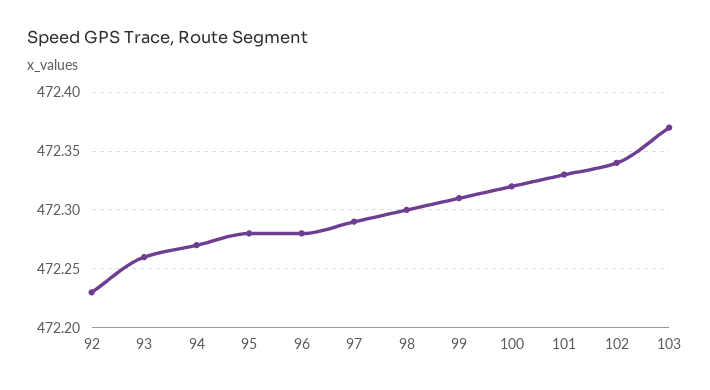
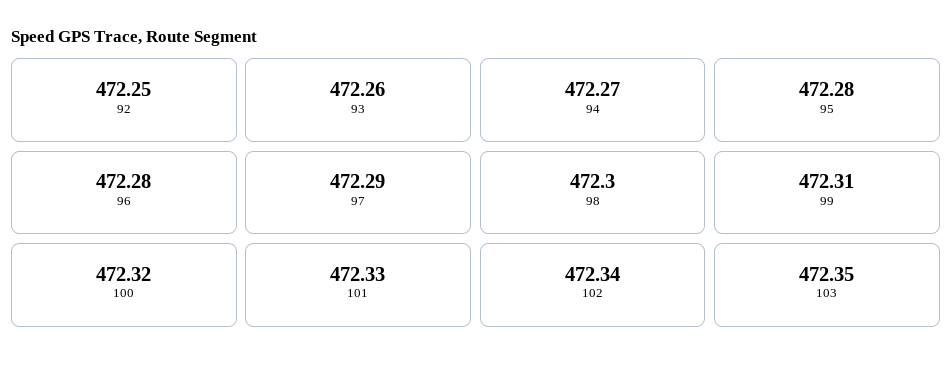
92: 472.23 -> 472.25
103: 472.37 -> 472.35

